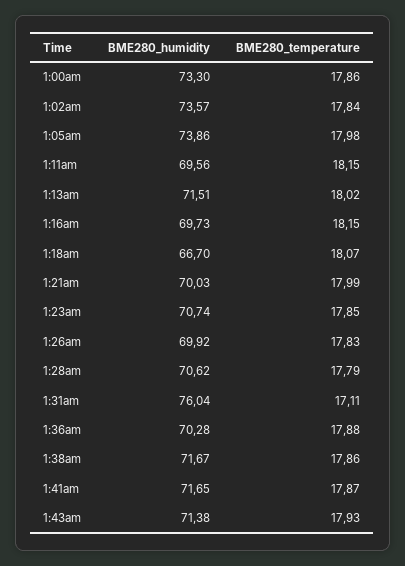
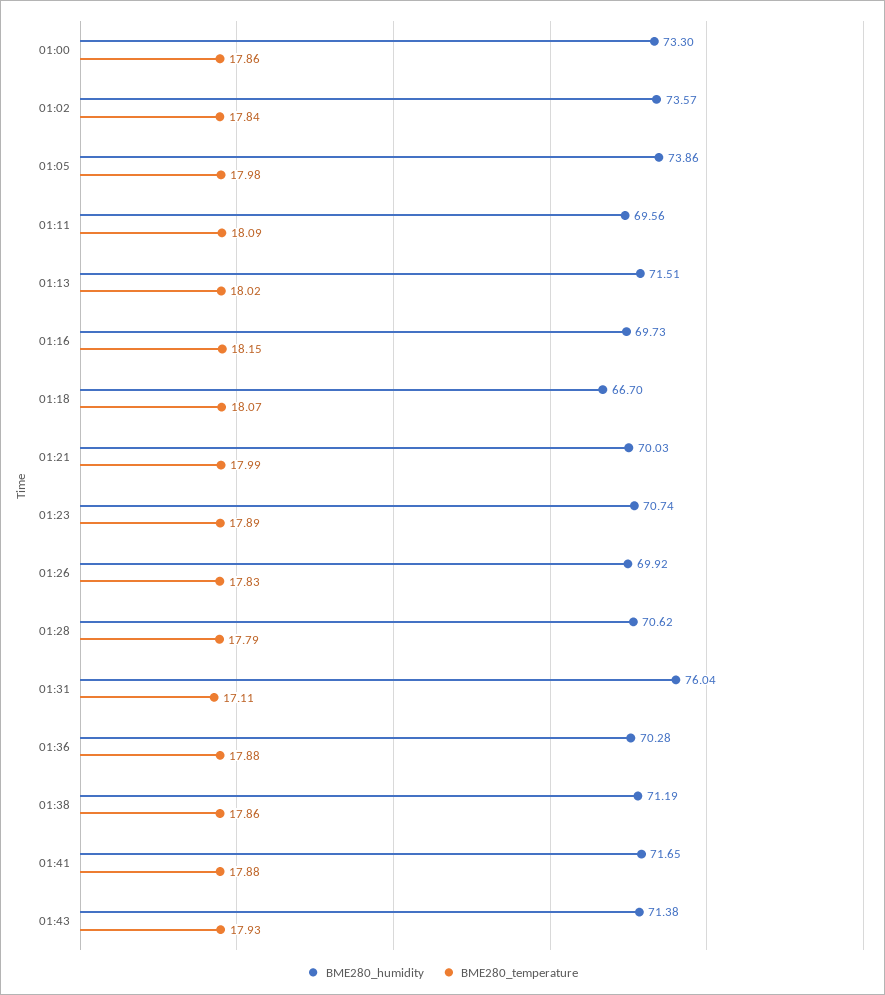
BME280_temperature, 1:11am: 18.15 -> 18.09
BME280_temperature, 1:23am: 17.85 -> 17.89
BME280_humidity, 1:38am: 71.67 -> 71.19
BME280_temperature, 1:41am: 17.87 -> 17.88

